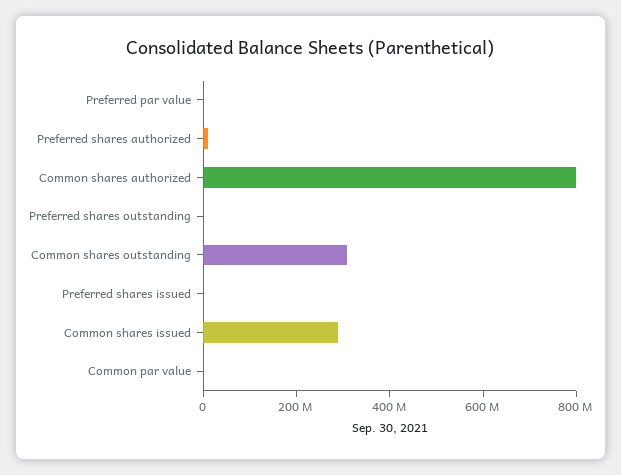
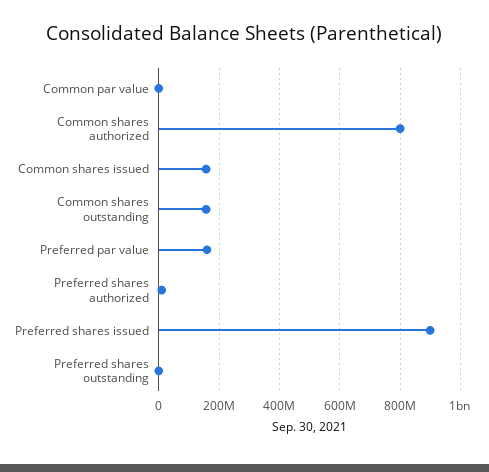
Preferred par value: 0 -> 160000000
Common shares outstanding: 300000000 -> 160000000
Preferred shares issued: 0 -> 900000000
Common shares issued: 300000000 -> 160000000

